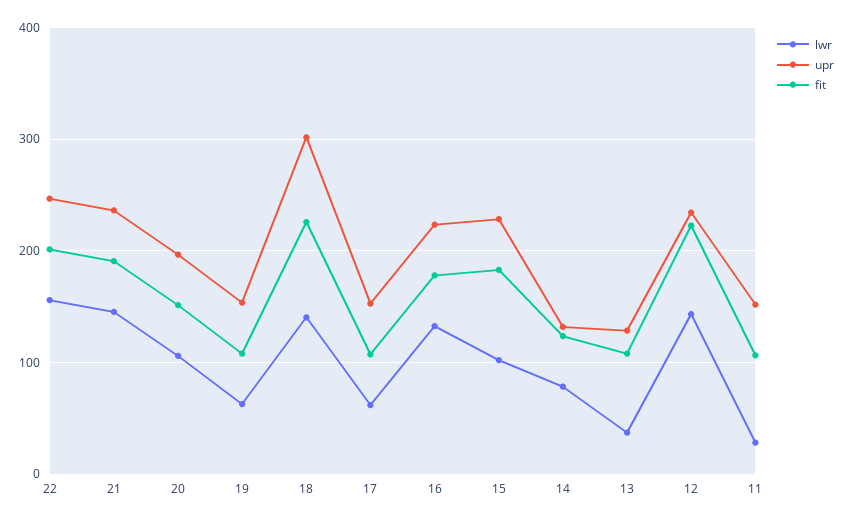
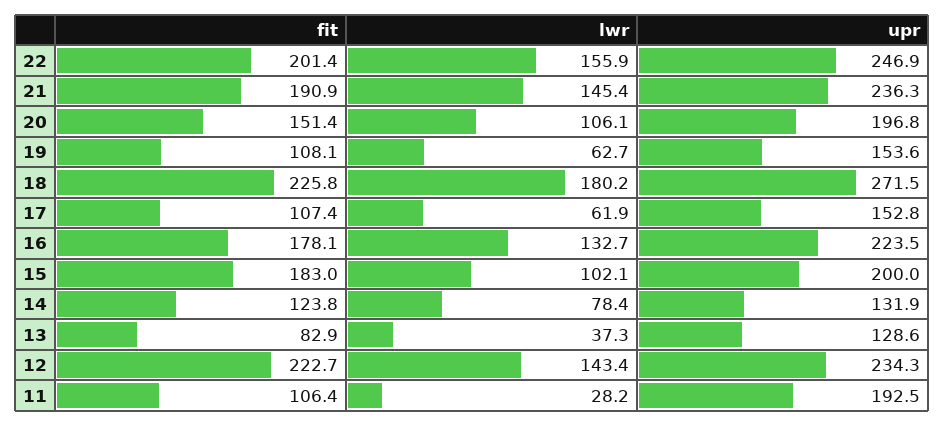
lwr, 18: 140 -> 180.2
upr, 18: 300 -> 271.5
upr, 15: 230 -> 200
fit, 13: 110 -> 82.9
upr, 11: 150 -> 192.5

